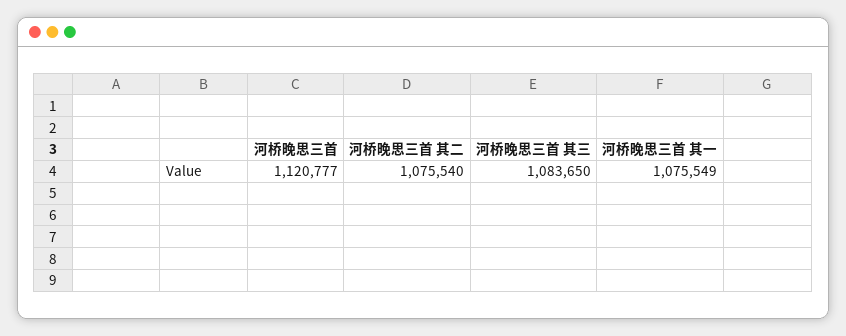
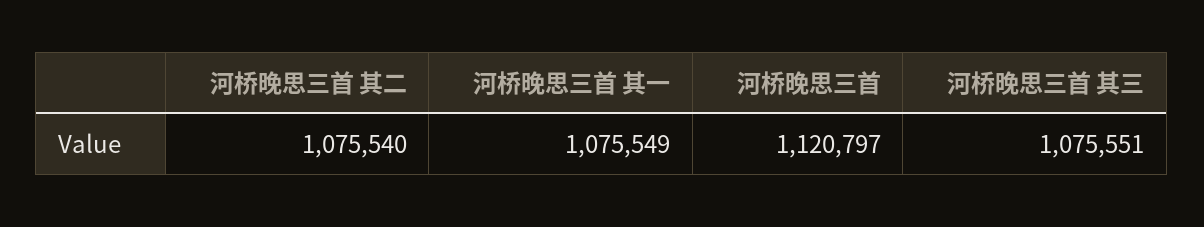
河桥晚思三首: 1120777 -> 1120797
河桥晚思三首 其三: 1083650 -> 1075551

